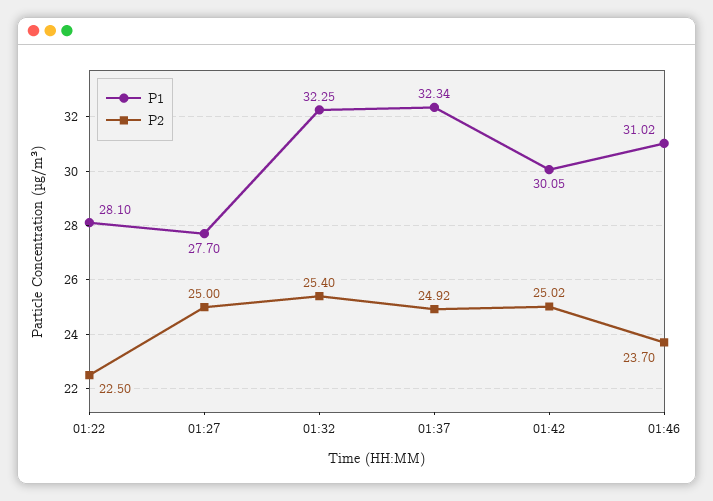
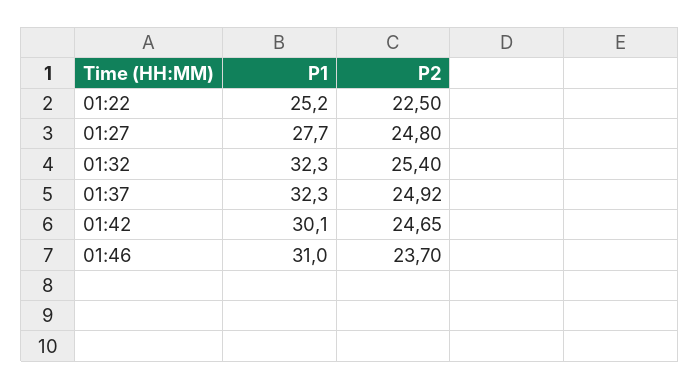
P1, 01:22: 28.1 -> 25.2
P2, 01:27: 25 -> 24.8
P2, 01:42: 25.02 -> 24.65

